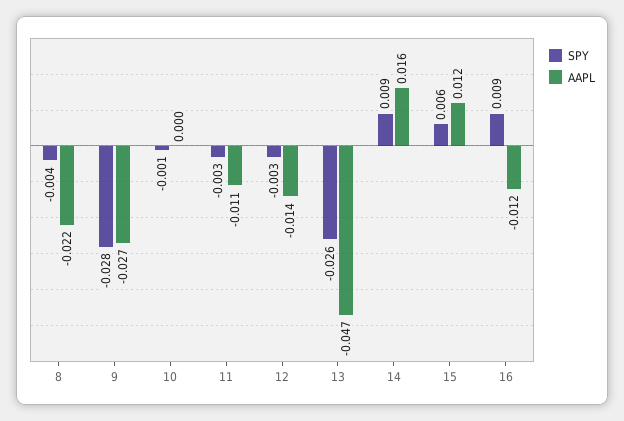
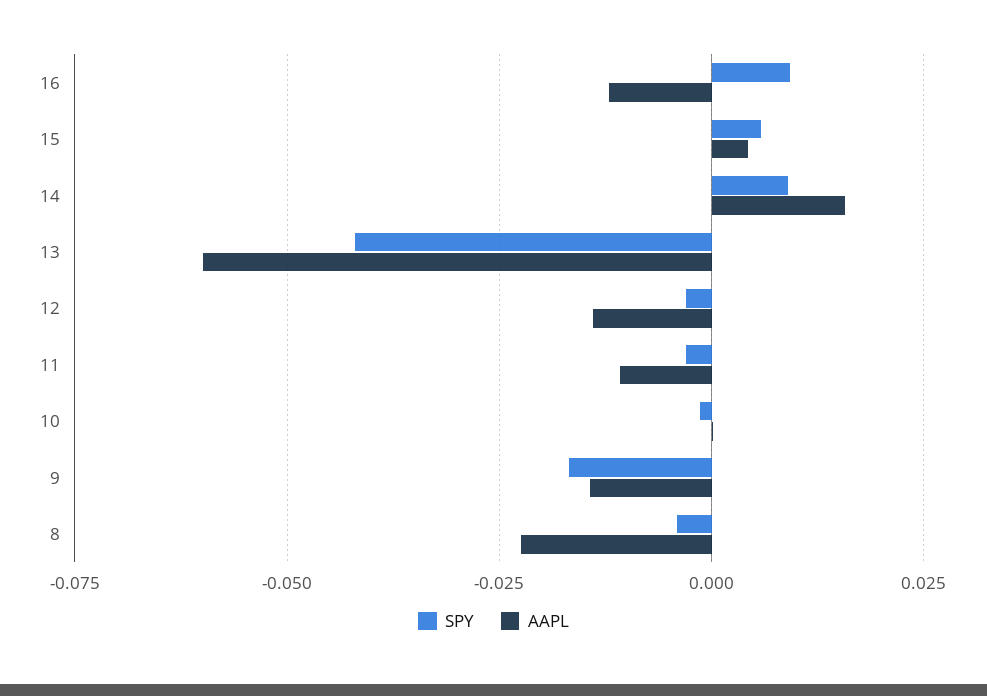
SPY, 9: -0.028 -> -0.0175
AAPL, 9: -0.027 -> -0.015
SPY, 13: -0.026 -> -0.0425
AAPL, 13: -0.047 -> -0.06
AAPL, 15: 0.012 -> 0.005

